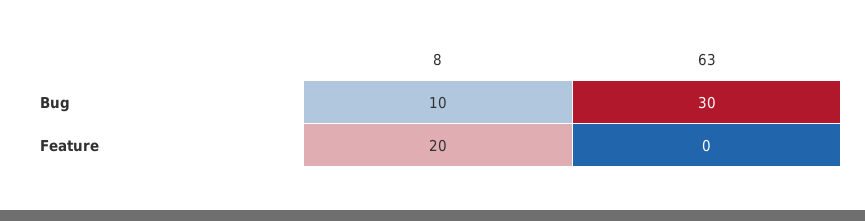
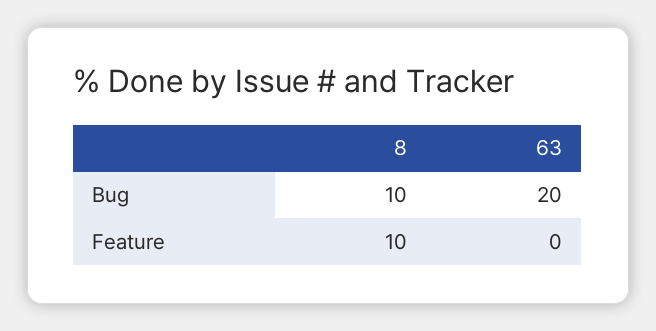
63, Bug: 30 -> 20
8, Feature: 20 -> 10

